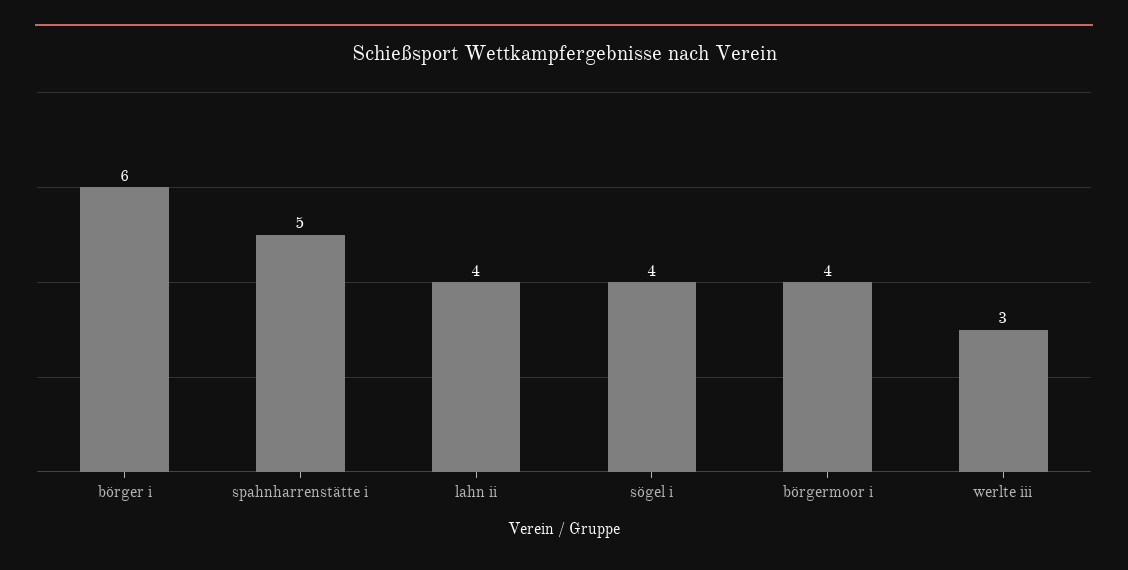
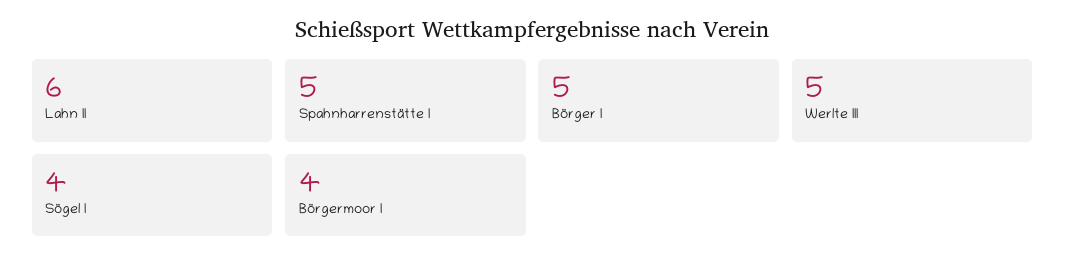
börger i: 6 -> 5
lahn ii: 4 -> 6
werlte iii: 3 -> 5

